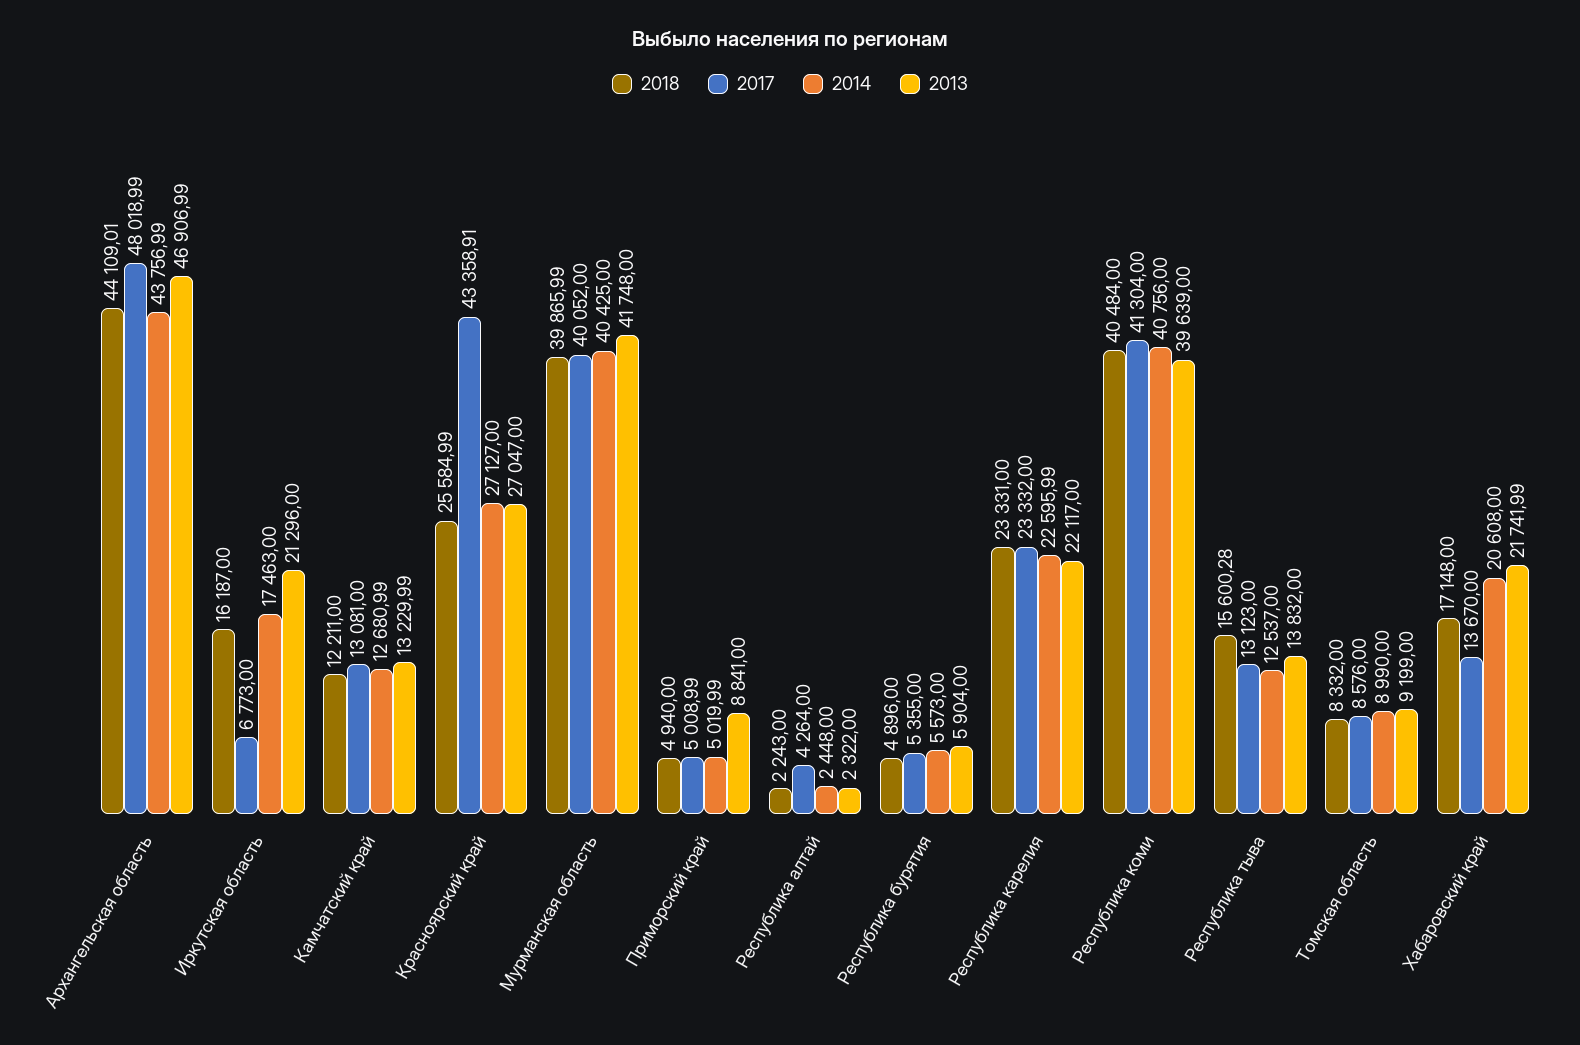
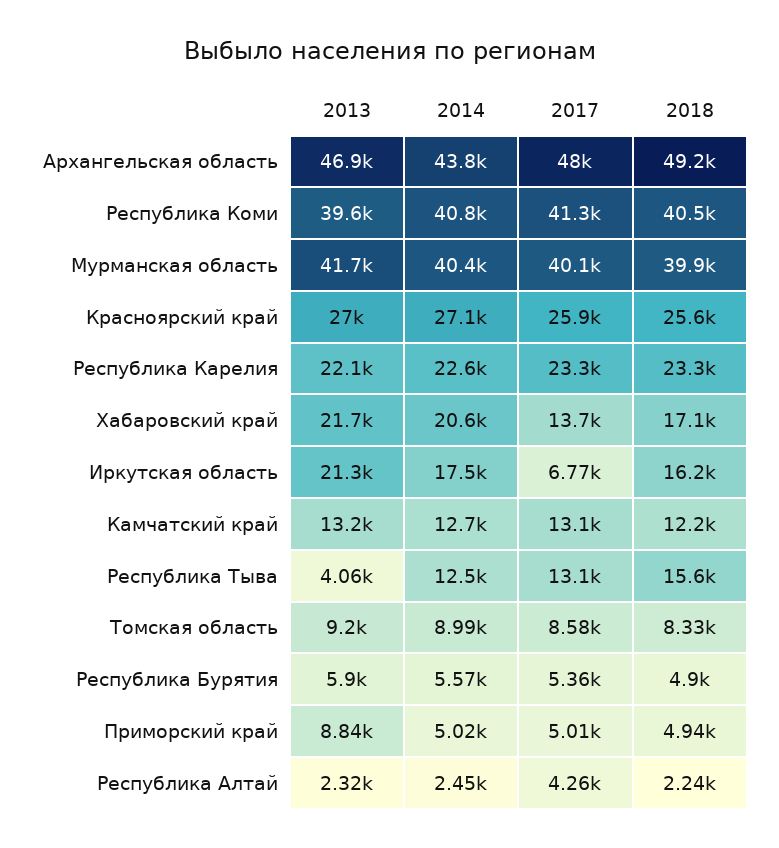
2018, Архангельская область: 44109.01 -> 49200
2017, Красноярский край: 43358.91 -> 25900
2013, Республика тыва: 13832 -> 4060

